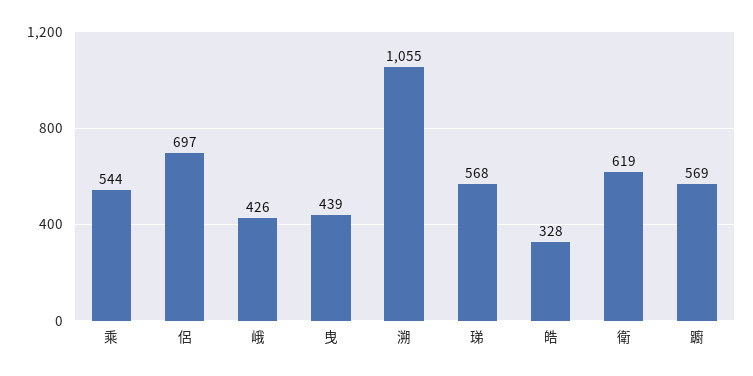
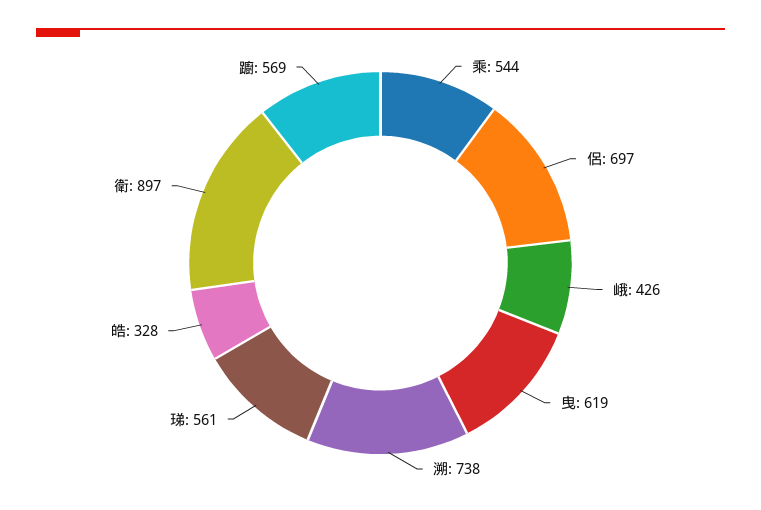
曳: 439 -> 619
溯: 1055 -> 738
珶: 568 -> 561
衛: 619 -> 897

